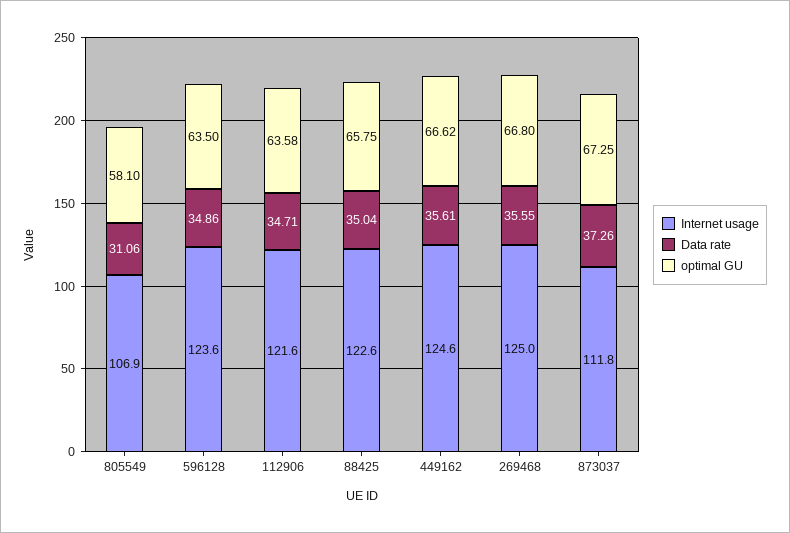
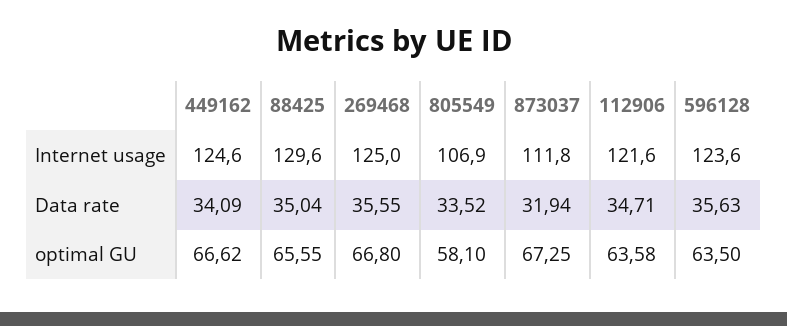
Data rate, 805549: 31.06 -> 33.52
Data rate, 596128: 34.86 -> 35.63
Internet usage, 88425: 122.6 -> 129.6
optimal GU, 88425: 65.75 -> 65.55
Data rate, 449162: 35.61 -> 34.09
Data rate, 873037: 37.26 -> 31.94

